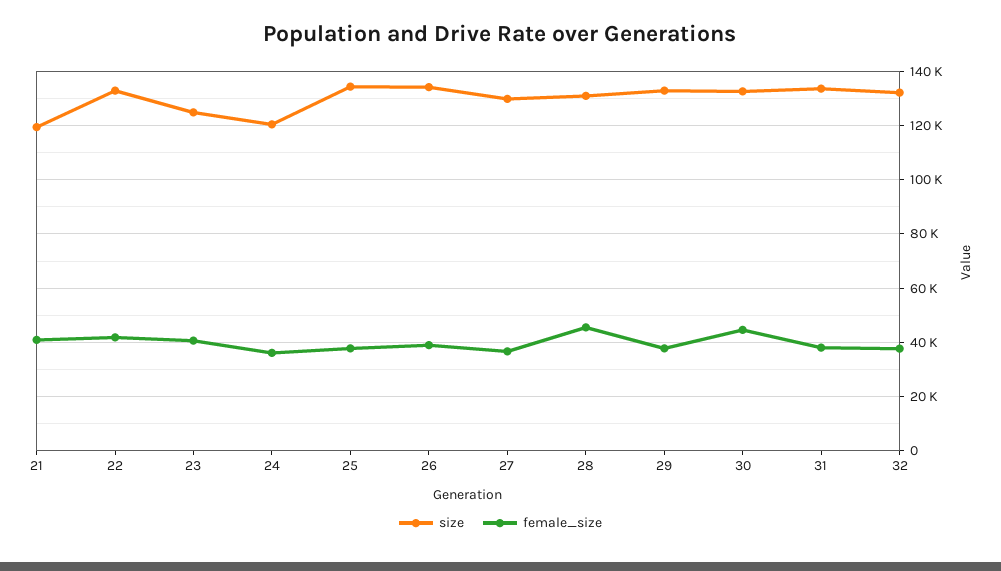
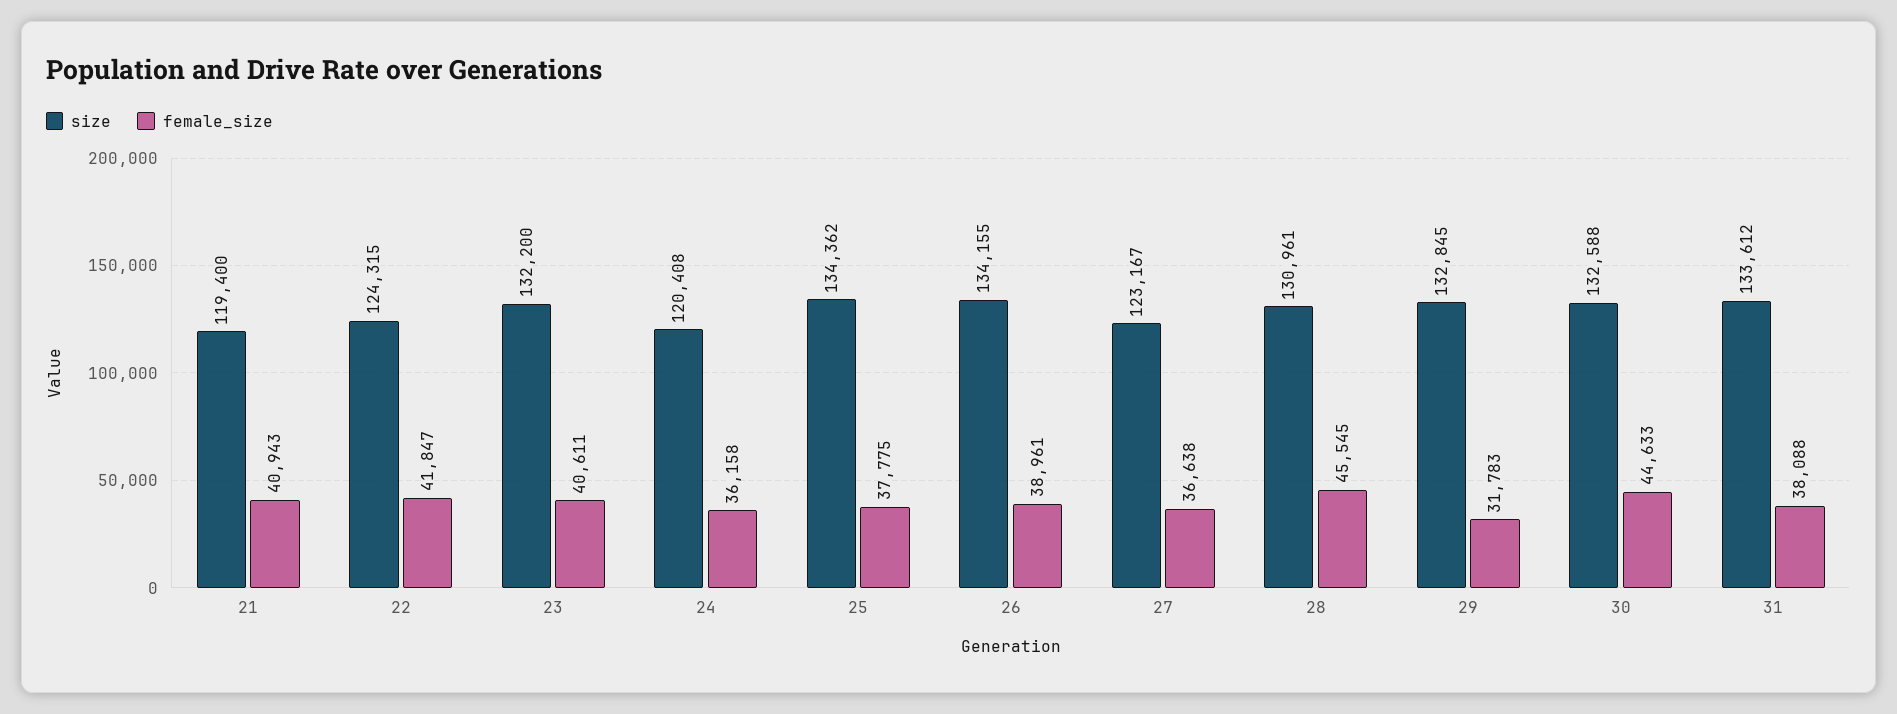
size, 22: 132500 -> 124315
size, 23: 125000 -> 132200
size, 27: 130000 -> 123167
female_size, 29: 37500 -> 31783
size, 32: 132500 -> none
female_size, 32: 37500 -> none

